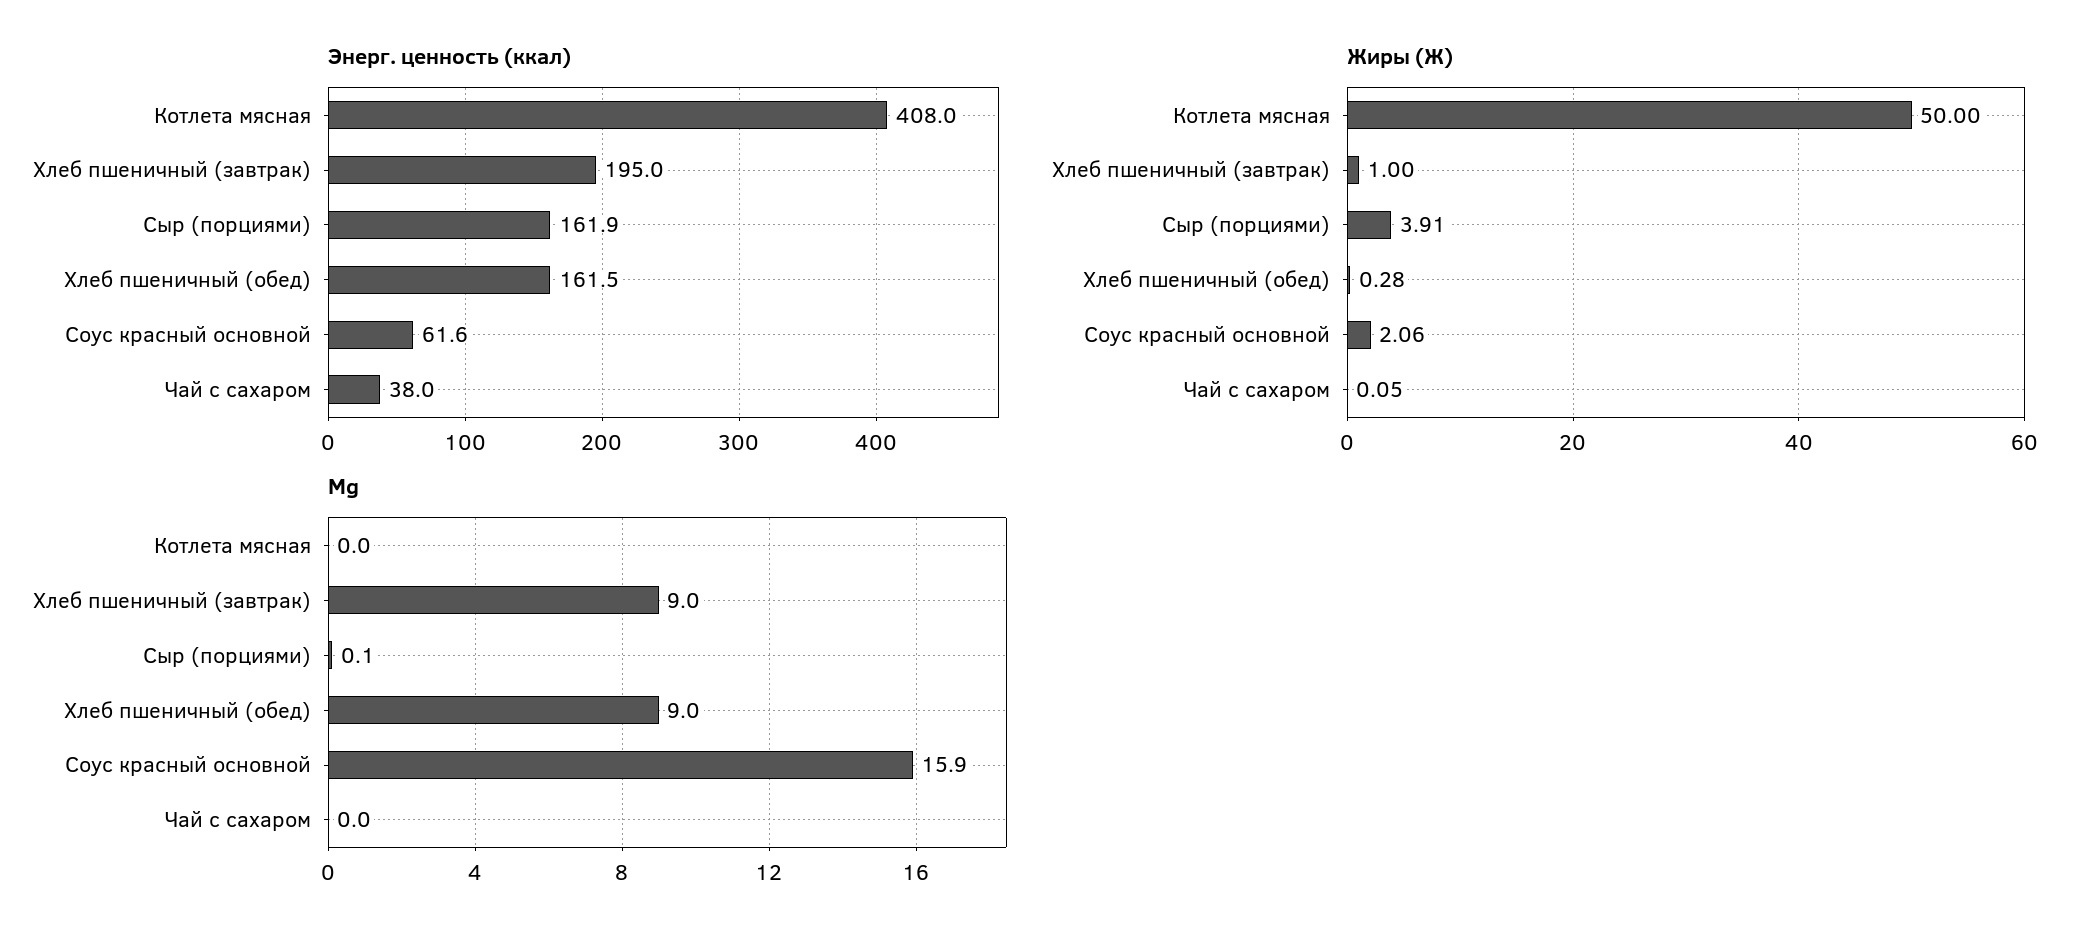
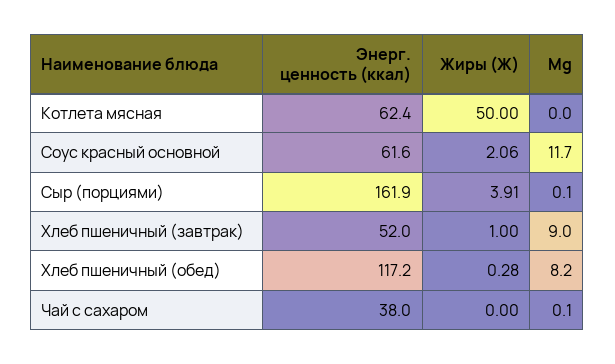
Энерг. ценность (ккал), Котлета мясная: 408 -> 62.4
Энерг. ценность (ккал), Хлеб пшеничный (завтрак): 195 -> 52
Энерг. ценность (ккал), Хлеб пшеничный (обед): 161.5 -> 117.2
Жиры (Ж), Чай с сахаром: 0.05 -> 0
Mg, Хлеб пшеничный (обед): 9 -> 8.2
Mg, Соус красный основной: 15.9 -> 11.7
Mg, Чай с сахаром: 0 -> 0.1

